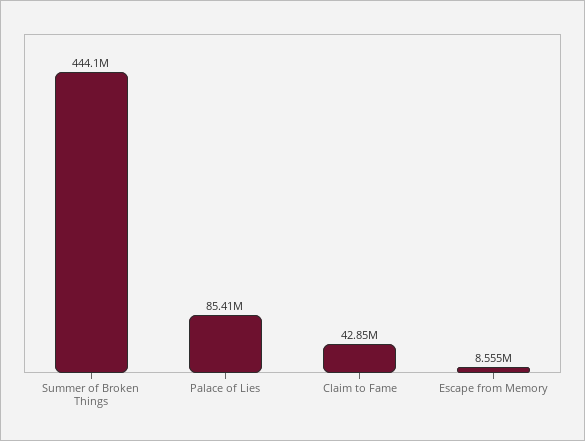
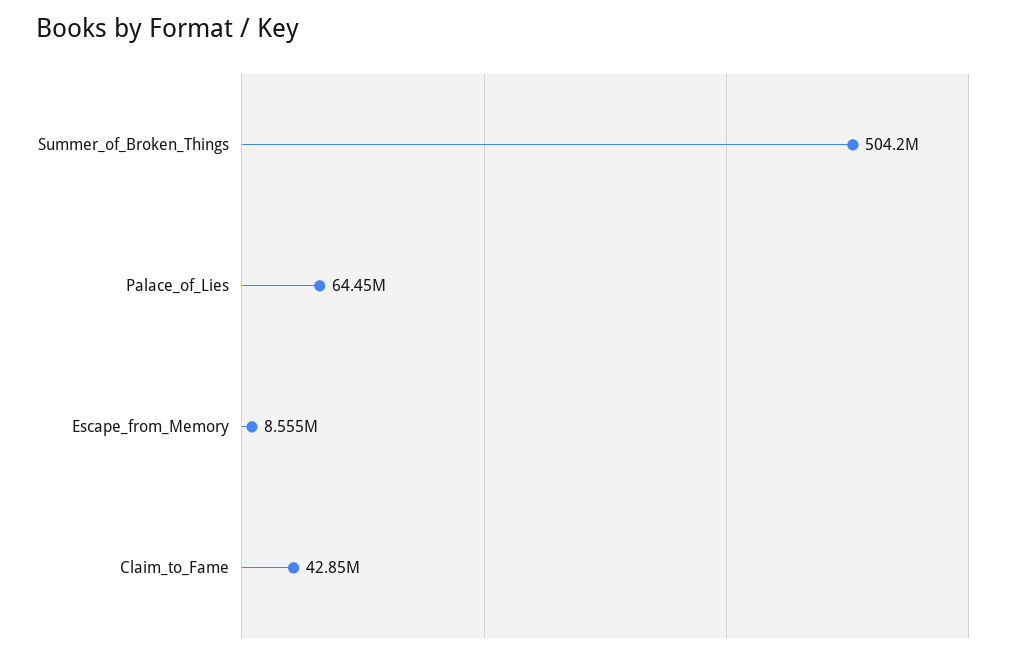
Summer of Broken Things: 444100000 -> 504200000
Palace of Lies: 85410000 -> 64450000

